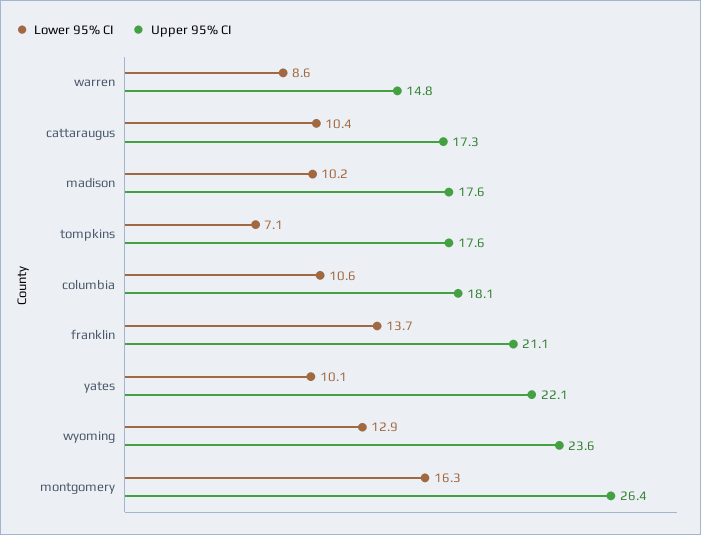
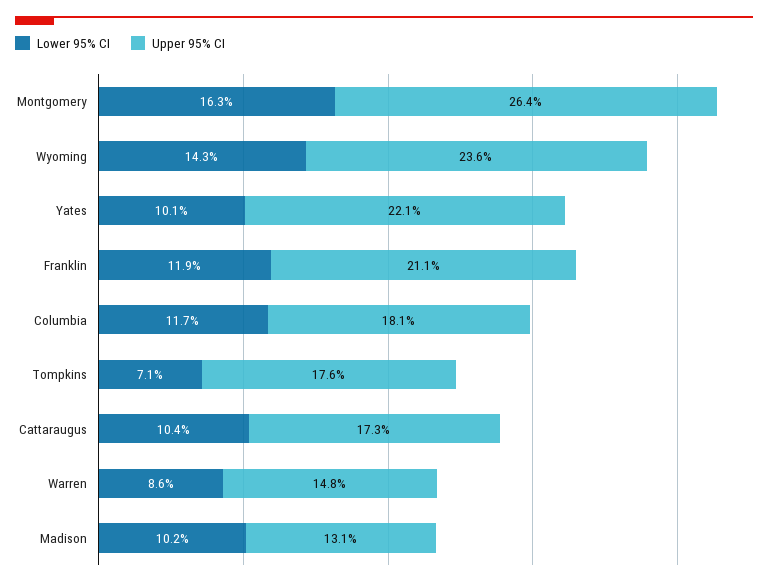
Upper 95% CI, madison: 17.6 -> 13.1
Lower 95% CI, columbia: 10.6 -> 11.7
Lower 95% CI, franklin: 13.7 -> 11.9
Lower 95% CI, wyoming: 12.9 -> 14.3

